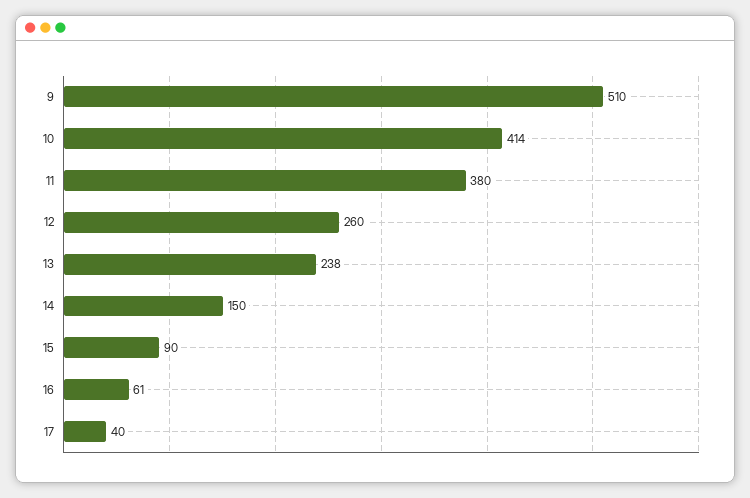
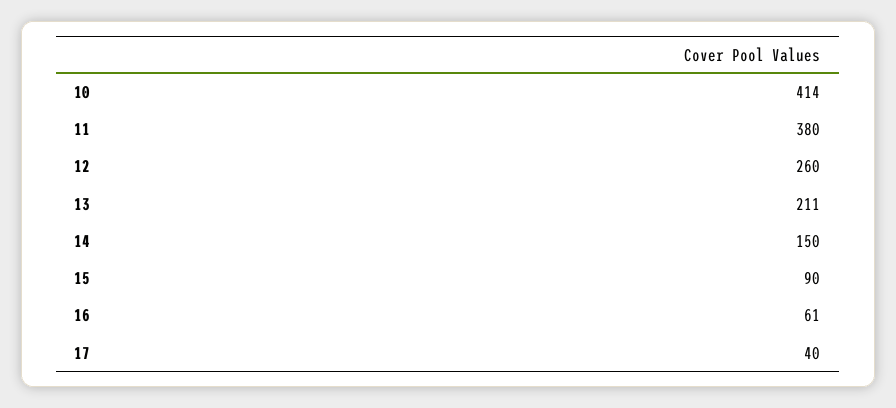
9: 510 -> none
13: 238 -> 211

